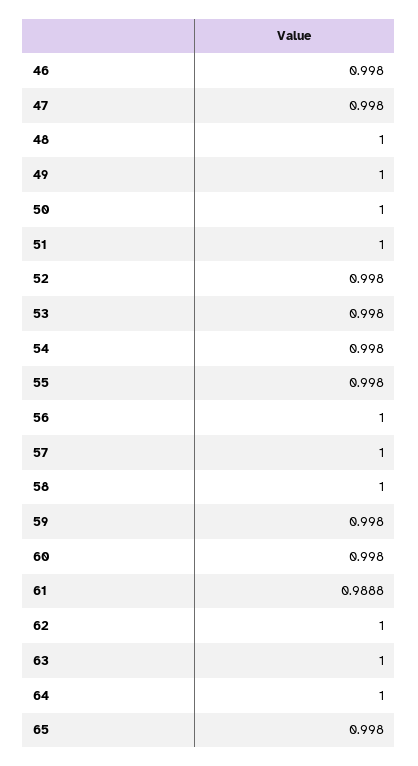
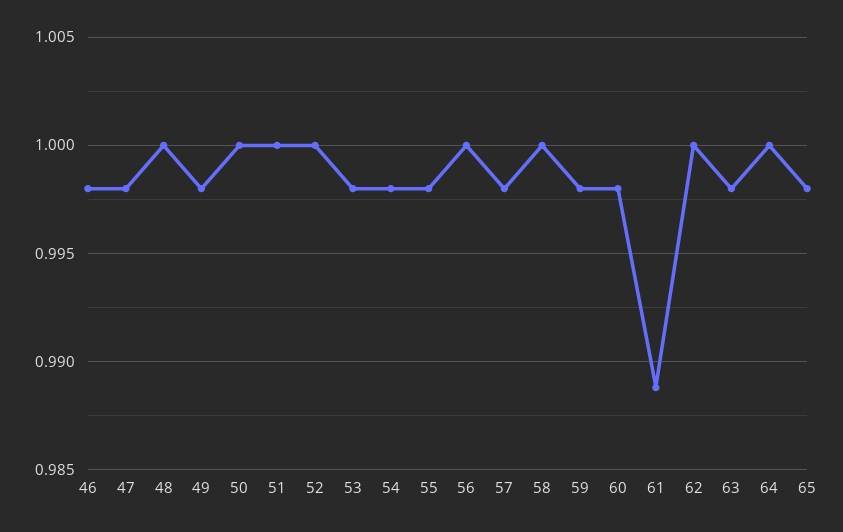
49: 1 -> 0.998
52: 0.998 -> 1
57: 1 -> 0.998
63: 1 -> 0.998

